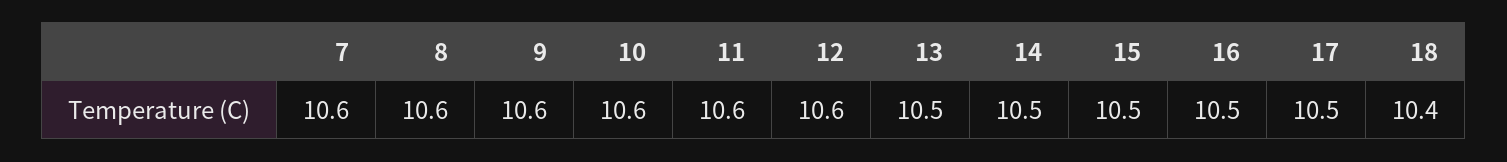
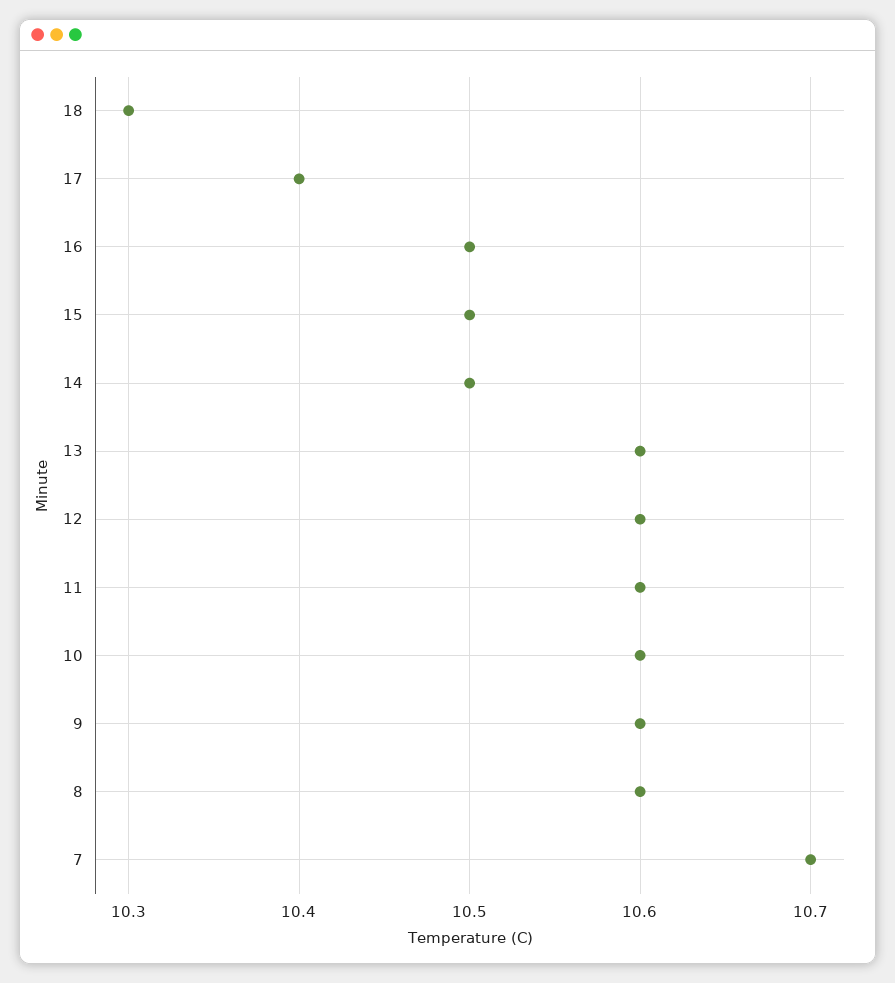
7: 10.6 -> 10.7
13: 10.5 -> 10.6
17: 10.5 -> 10.4
18: 10.4 -> 10.3

